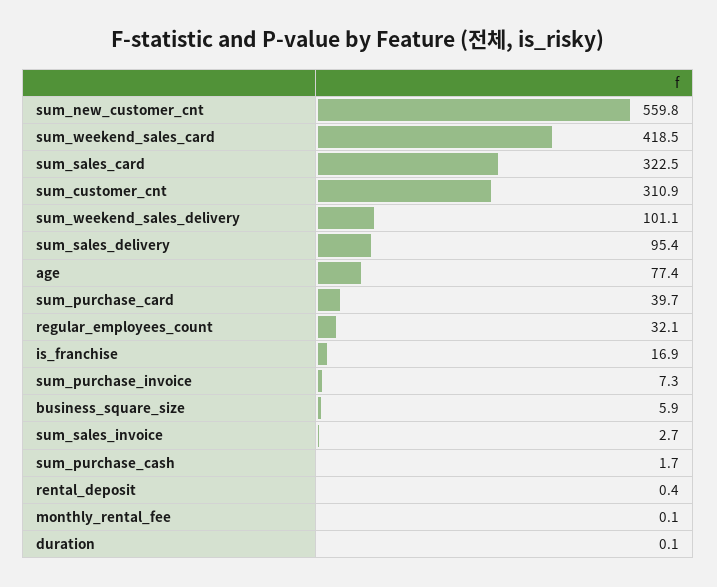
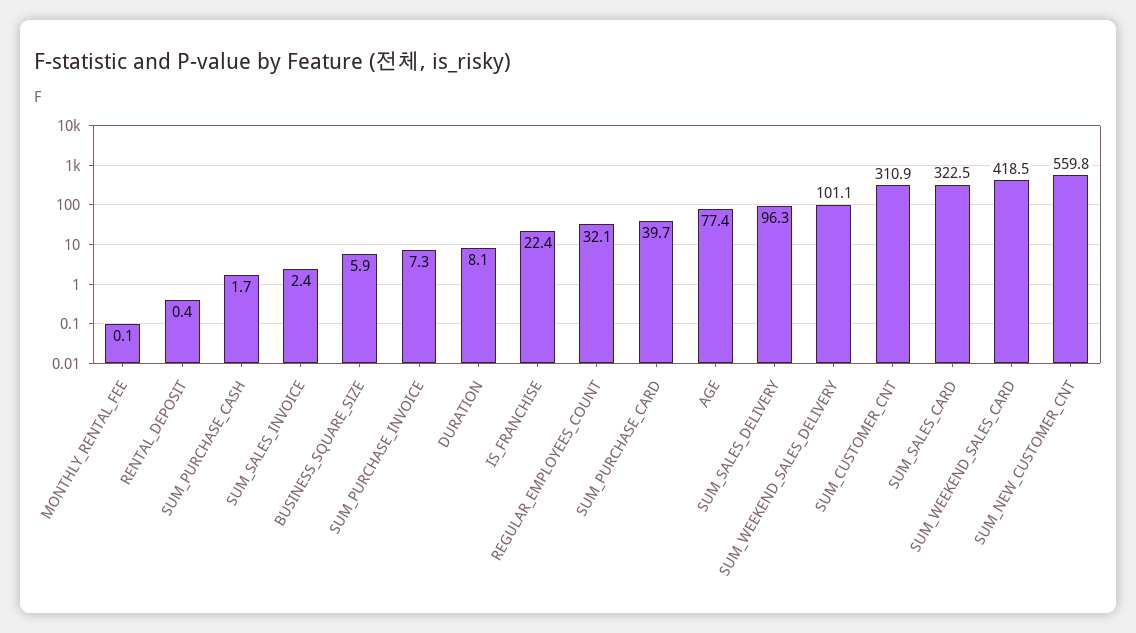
sum_sales_delivery: 95.4 -> 96.3
is_franchise: 16.9 -> 22.4
sum_sales_invoice: 2.7 -> 2.4
duration: 0.1 -> 8.1

